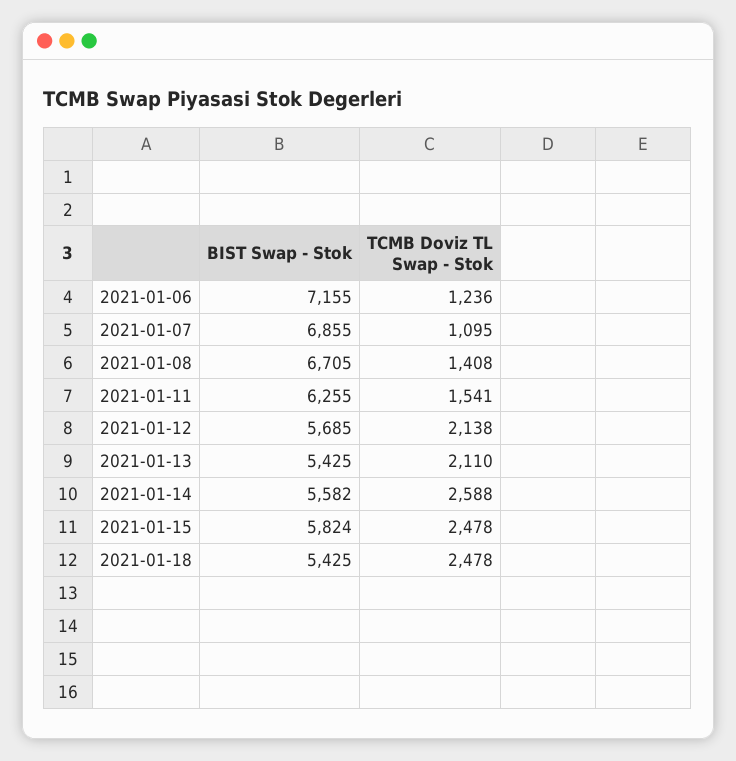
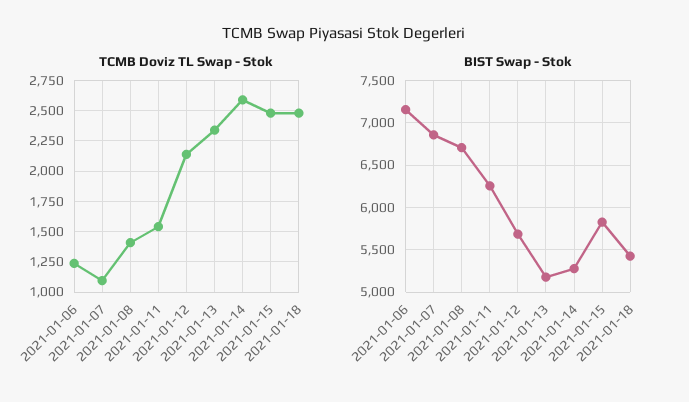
BIST Swap - Stok, 2021-01-13: 5425 -> 5200
TCMB Doviz TL Swap - Stok, 2021-01-13: 2110 -> 2350
BIST Swap - Stok, 2021-01-14: 5582 -> 5300

